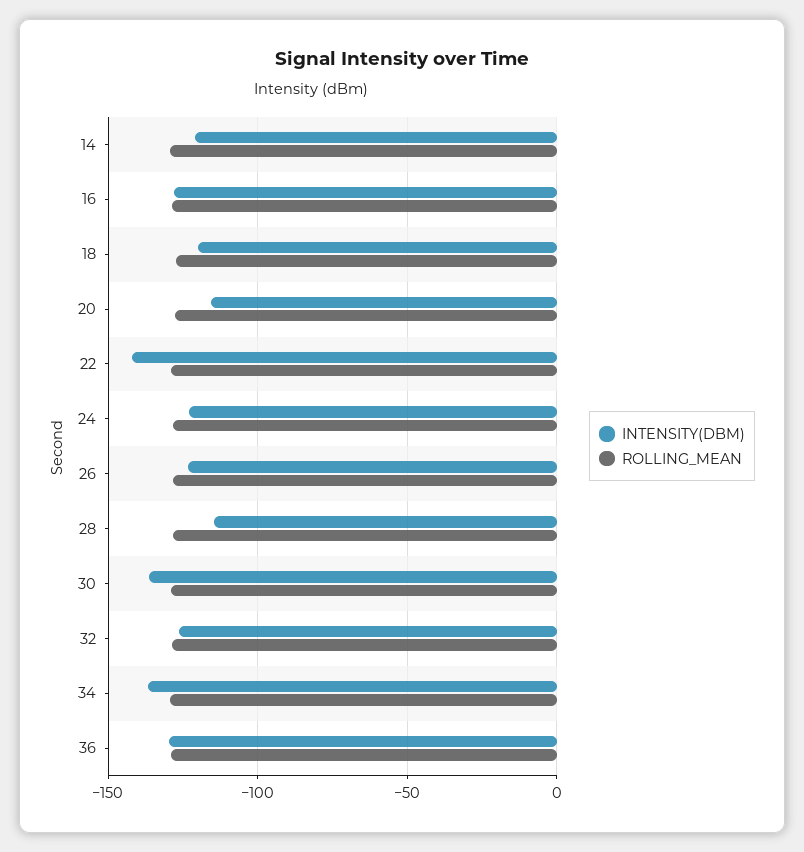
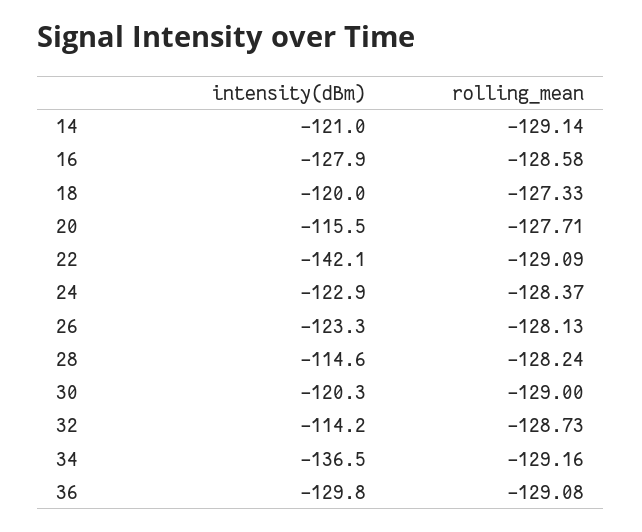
INTENSITY(DBM), 30: -135 -> -120.3
INTENSITY(DBM), 32: -125 -> -114.2

